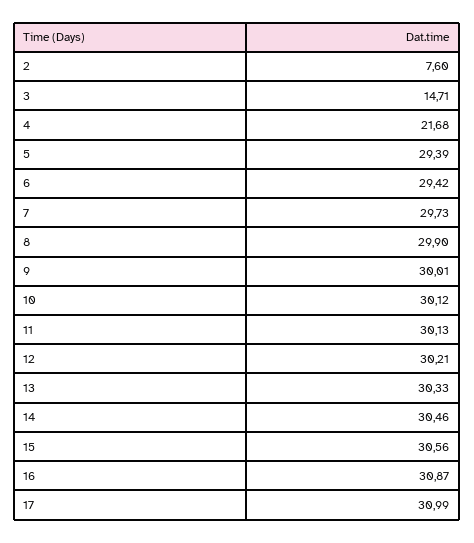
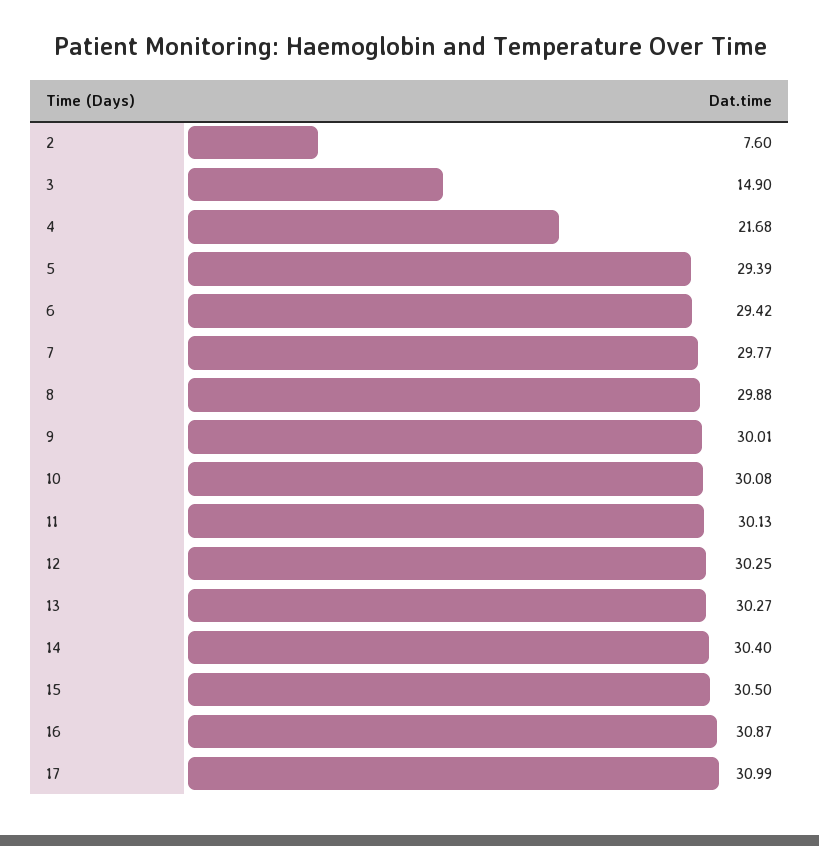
3: 14.71 -> 14.9
7: 29.73 -> 29.77
8: 29.9 -> 29.88
10: 30.12 -> 30.08
12: 30.21 -> 30.25
13: 30.33 -> 30.27
14: 30.46 -> 30.4
15: 30.56 -> 30.5

